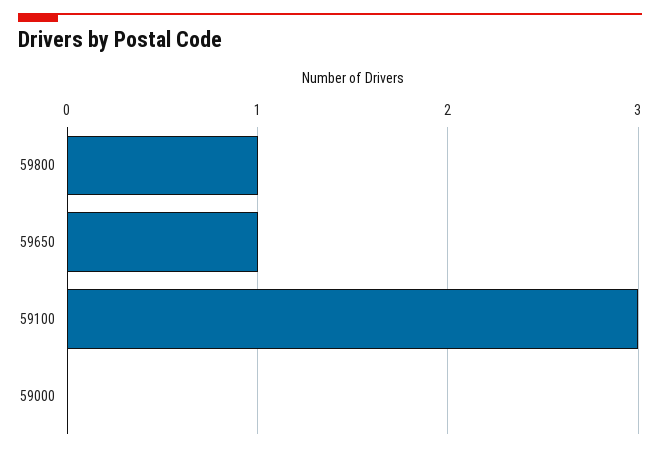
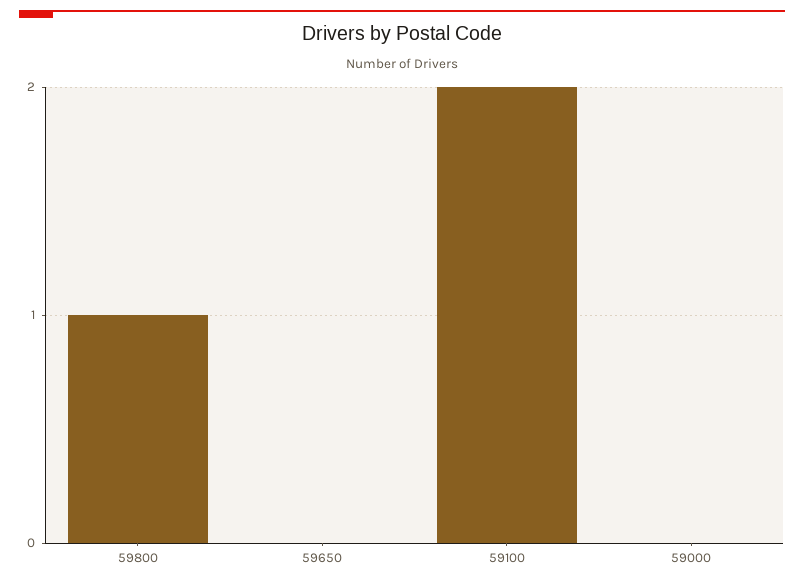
59650: 1 -> 0
59100: 3 -> 2

